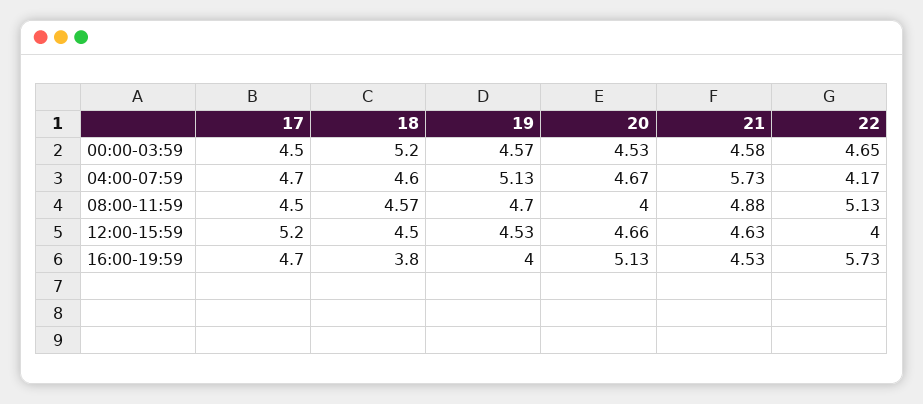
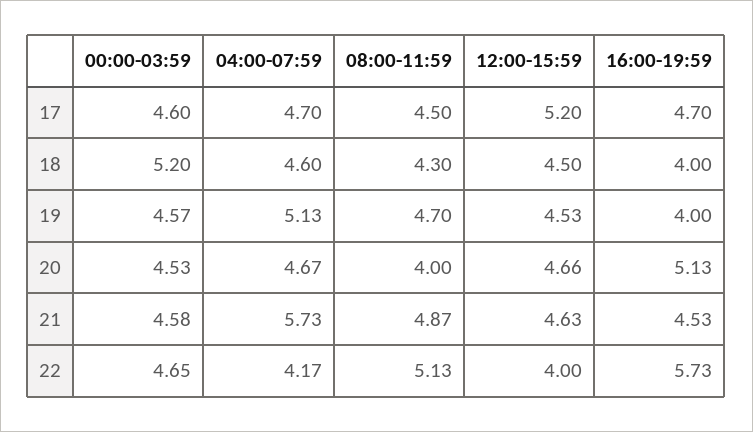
17, 00:00-03:59: 4.5 -> 4.6
18, 08:00-11:59: 4.57 -> 4.3
21, 08:00-11:59: 4.88 -> 4.87
18, 16:00-19:59: 3.8 -> 4

